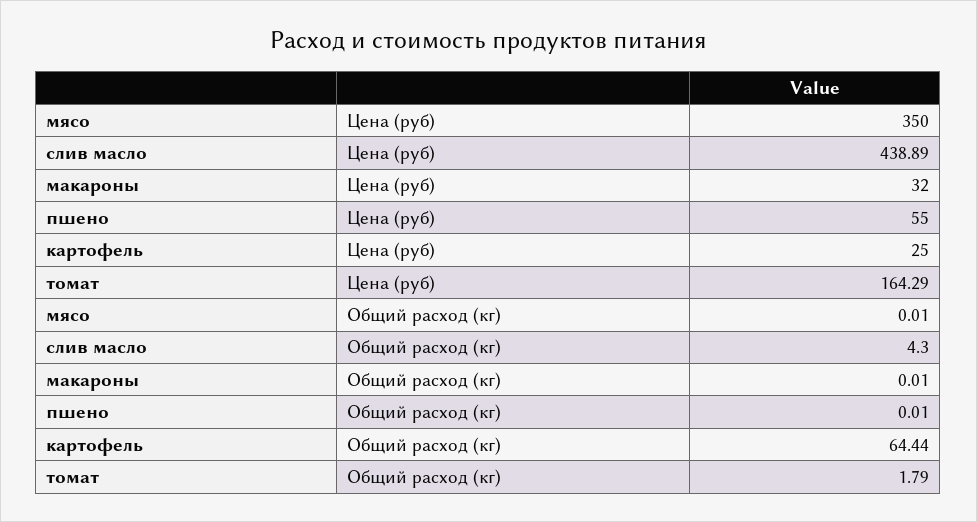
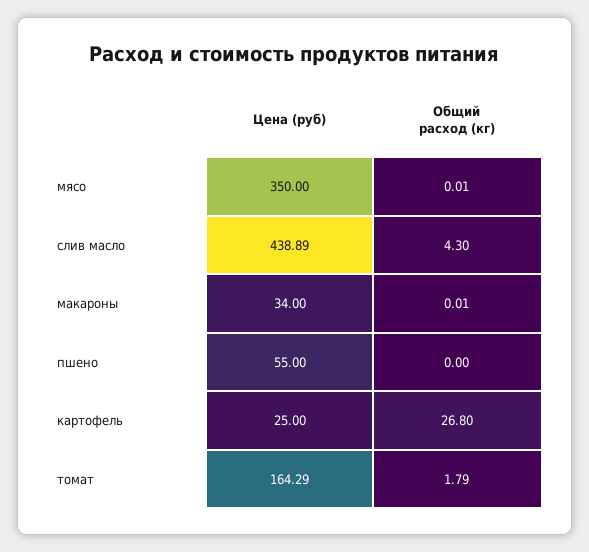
макароны, Цена (руб): 32 -> 34
пшено, Общий расход (кг): 0.01 -> 0
картофель, Общий расход (кг): 64.44 -> 26.8

